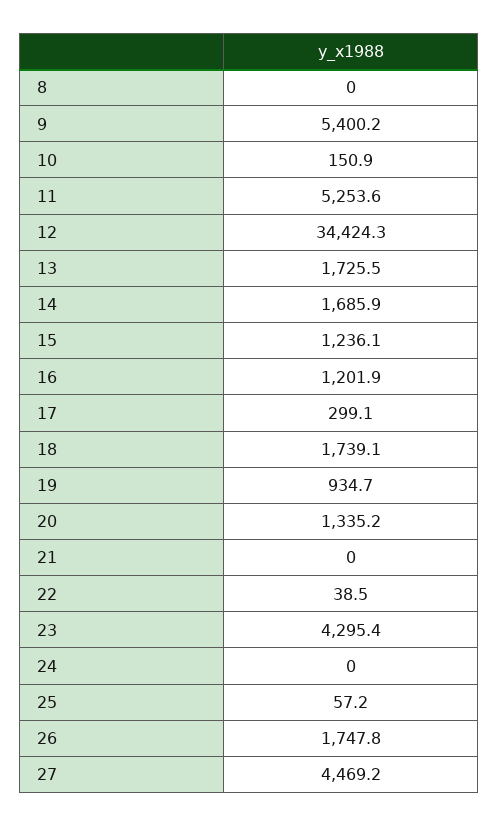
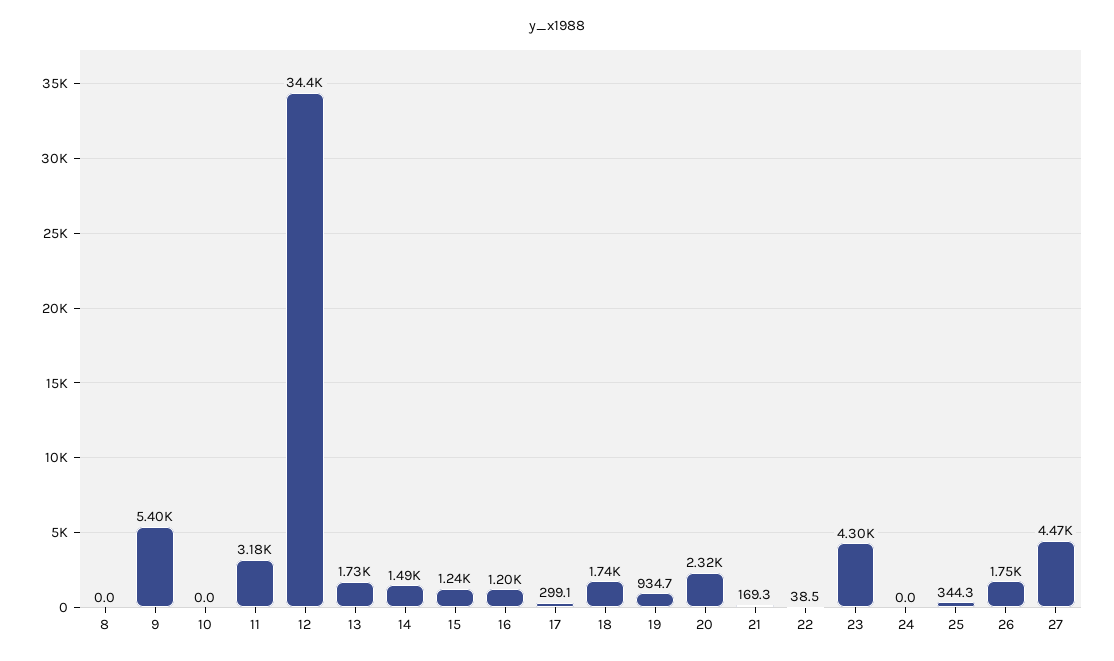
10: 150.9 -> 0
11: 5253.6 -> 3180
14: 1685.9 -> 1490
20: 1335.2 -> 2320
21: 0 -> 169.3
25: 57.2 -> 344.3

